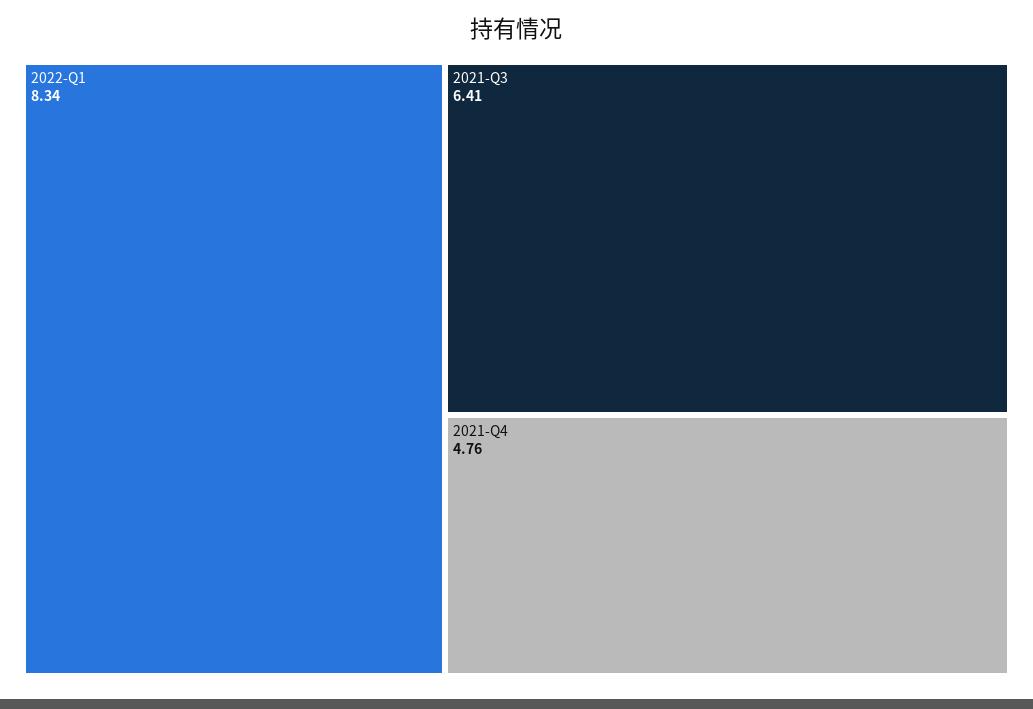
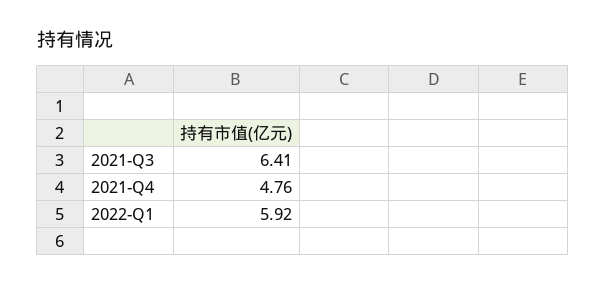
2022-Q1: 8.34 -> 5.92

